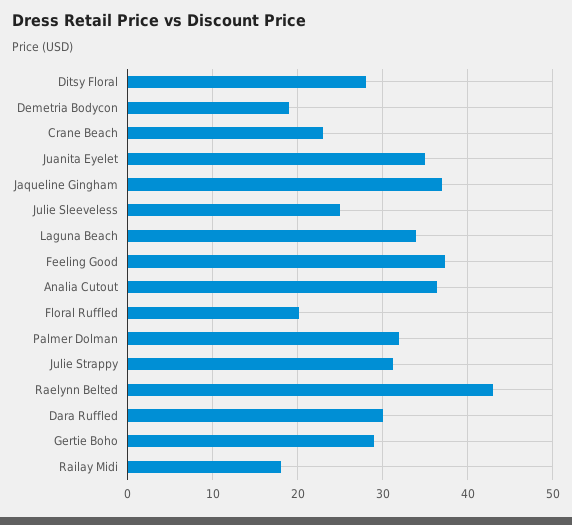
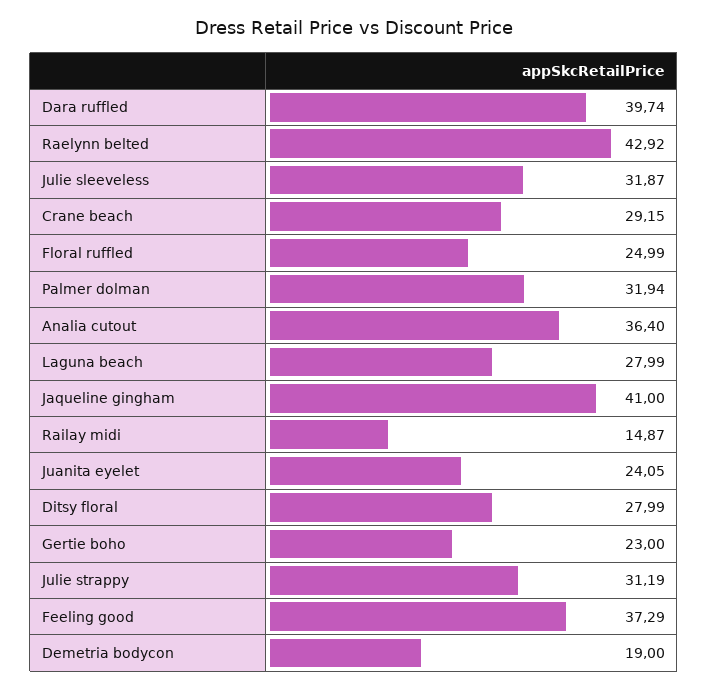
Crane Beach: 23 -> 29.15
Juanita Eyelet: 35 -> 24.05
Jaqueline Gingham: 37 -> 41
Julie Sleeveless: 25 -> 31.87
Laguna Beach: 34 -> 27.99
Floral Ruffled: 20 -> 24.99
Dara Ruffled: 30 -> 39.74
Gertie Boho: 29 -> 23
Railay Midi: 18 -> 14.87

